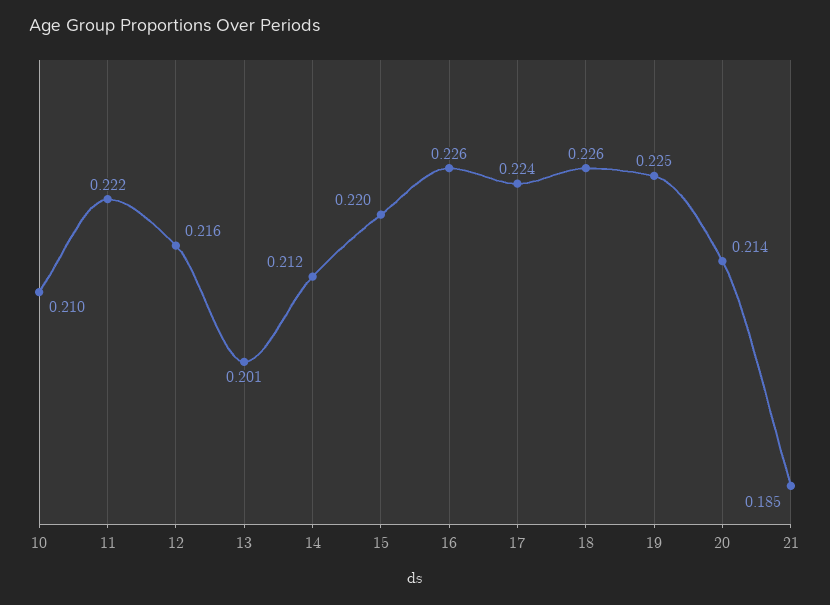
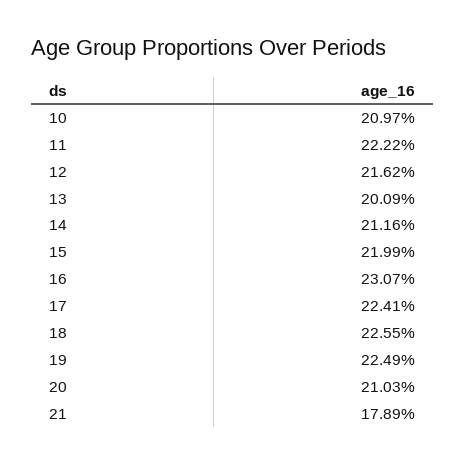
16: 0.226 -> 0.2307
20: 0.214 -> 0.2103
21: 0.185 -> 0.1789

